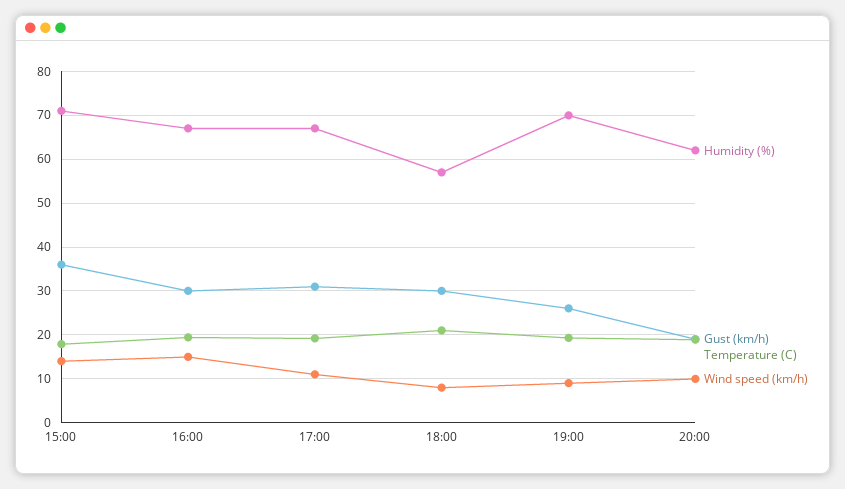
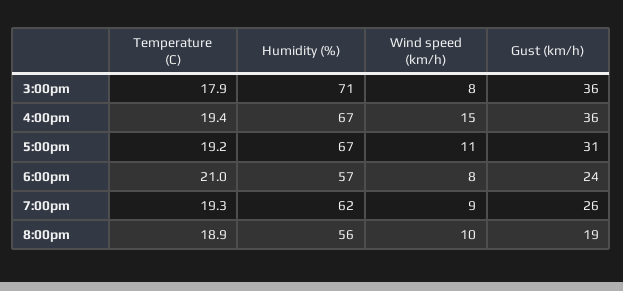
Wind speed (km/h), 15:00: 14 -> 8
Gust (km/h), 16:00: 30 -> 36
Gust (km/h), 18:00: 30 -> 24
Humidity (%), 19:00: 70 -> 62
Humidity (%), 20:00: 62 -> 56

